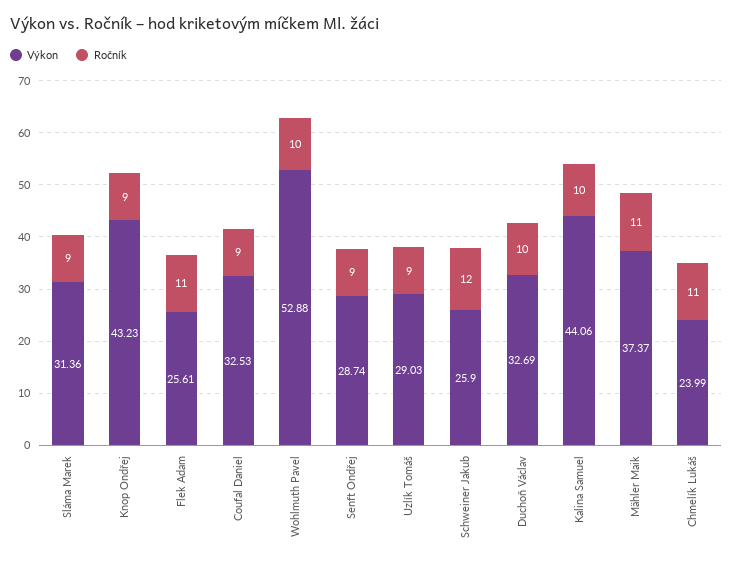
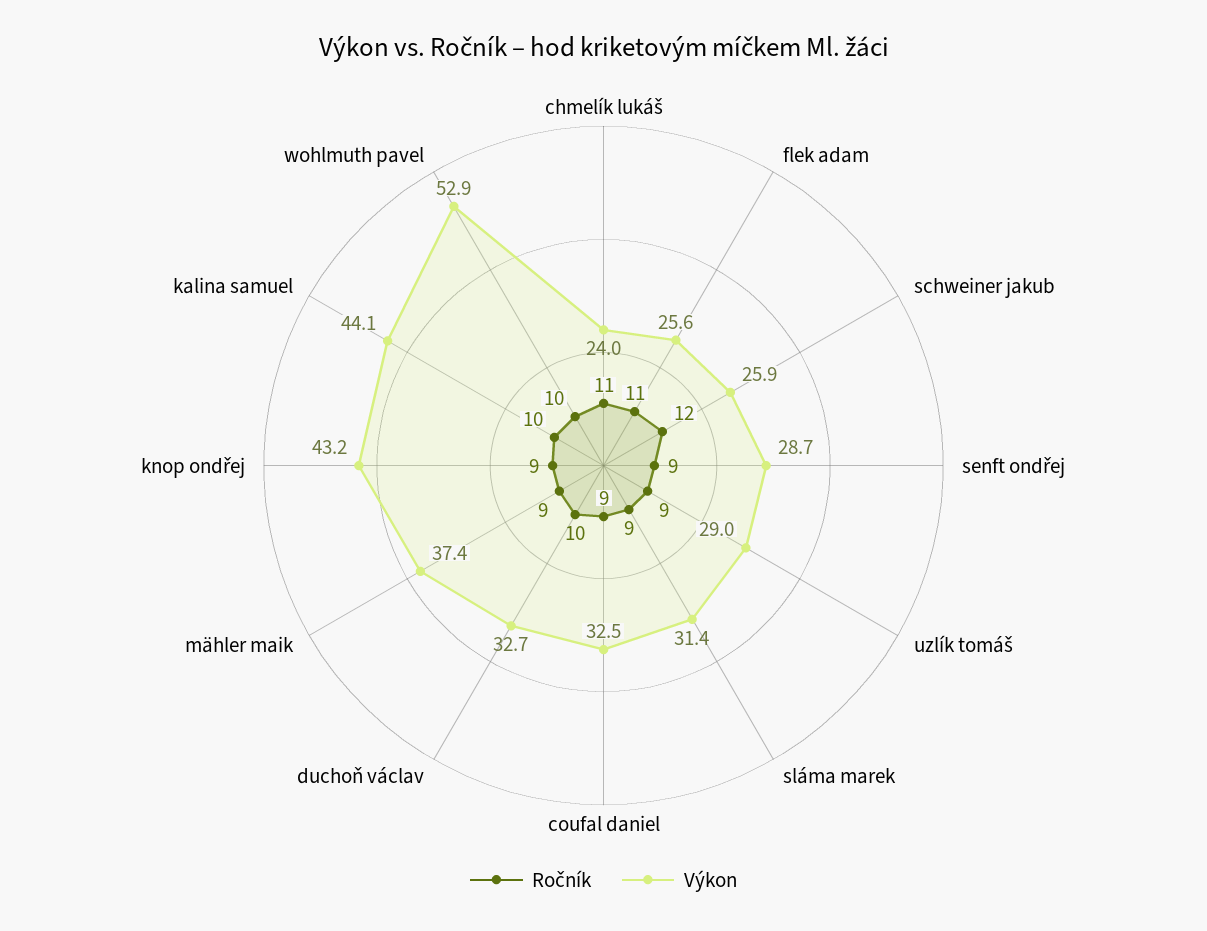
Ročník, Mähler Maik: 11 -> 9

